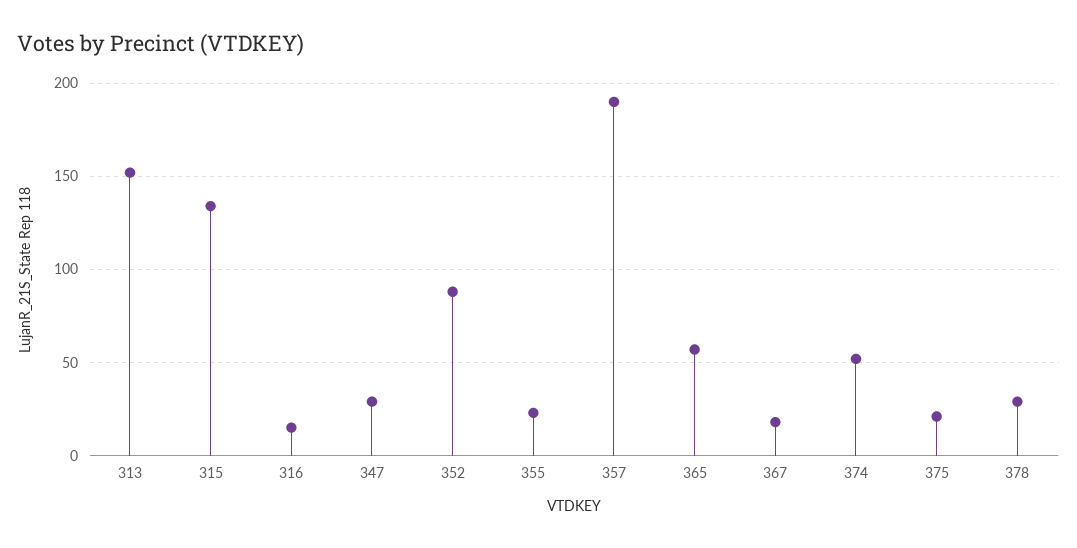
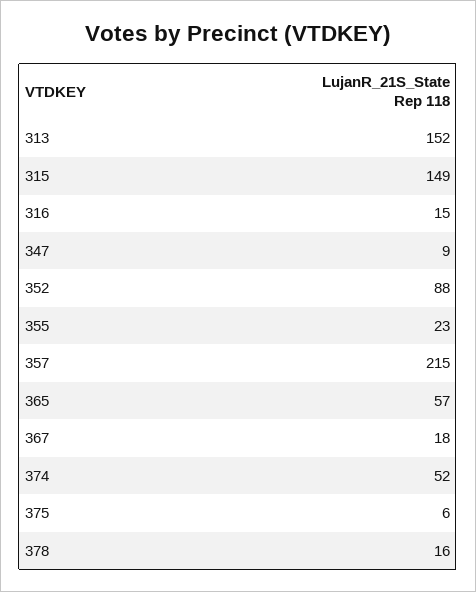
315: 135 -> 149
347: 30 -> 9
357: 190 -> 215
375: 20 -> 6
378: 30 -> 16

